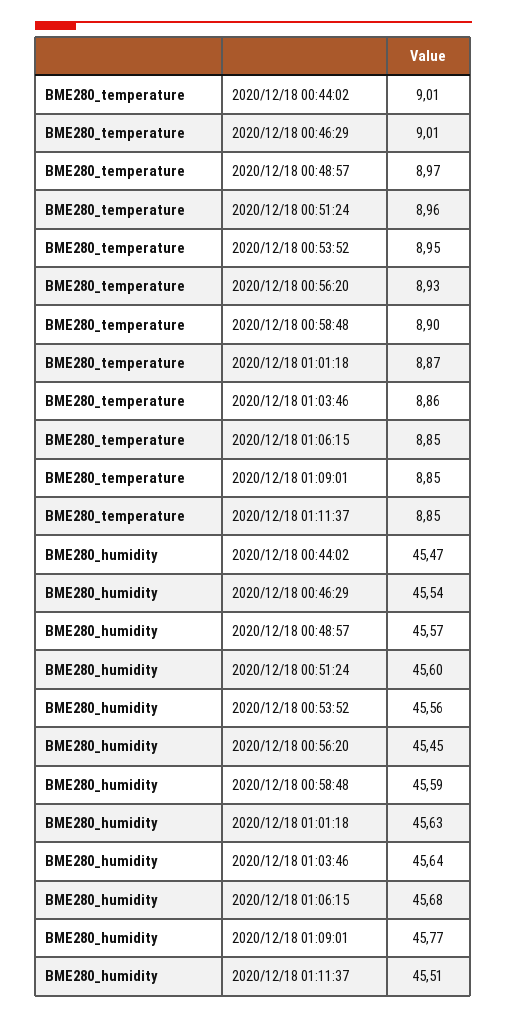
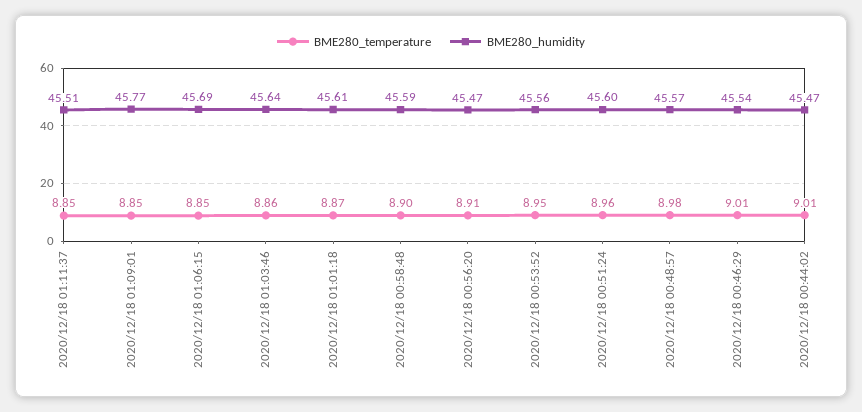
BME280_temperature, 2020/12/18 00:48:57: 8.97 -> 8.98
BME280_temperature, 2020/12/18 00:56:20: 8.93 -> 8.91
BME280_humidity, 2020/12/18 00:56:20: 45.45 -> 45.47
BME280_humidity, 2020/12/18 01:01:18: 45.63 -> 45.61
BME280_humidity, 2020/12/18 01:06:15: 45.68 -> 45.69

